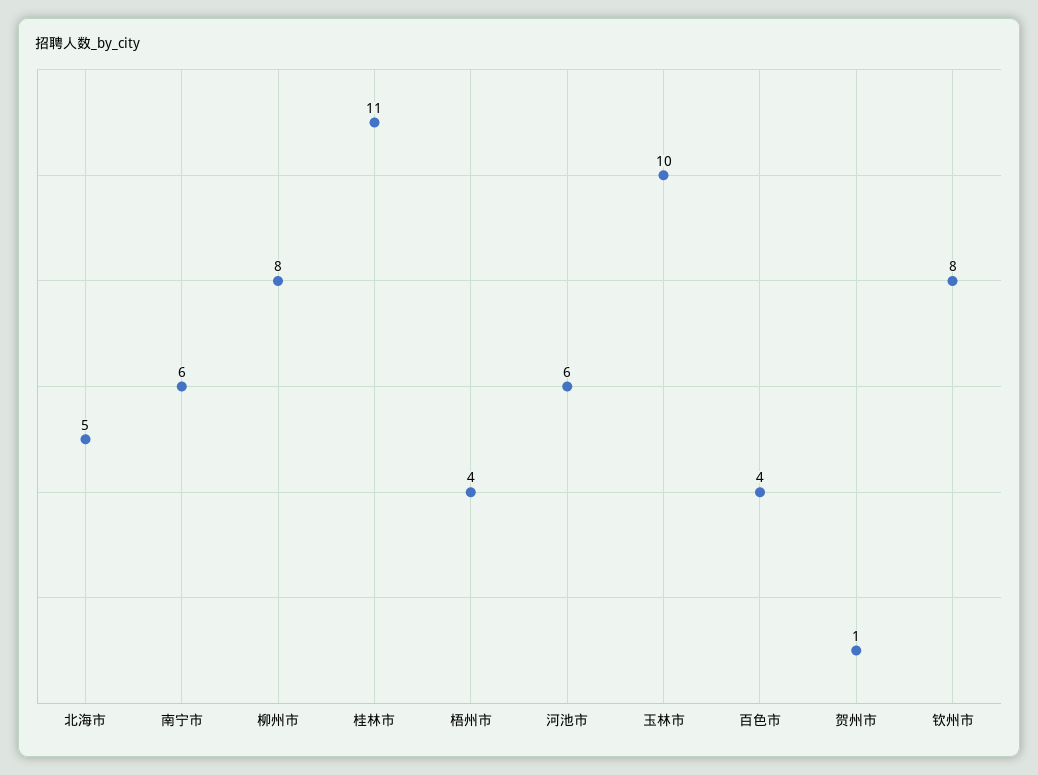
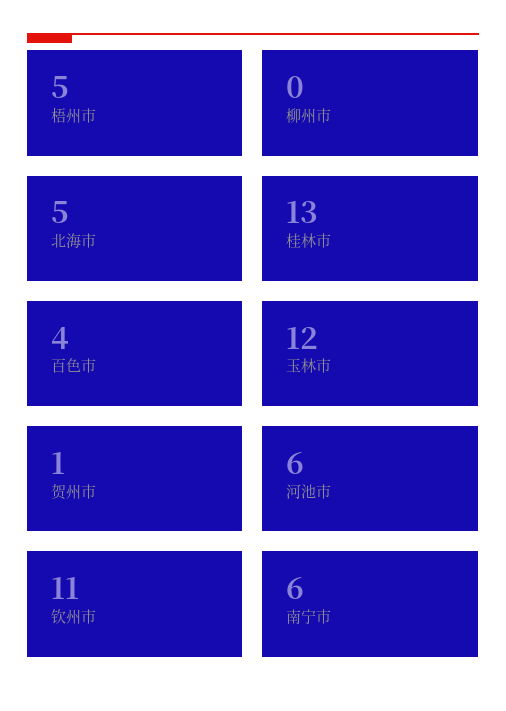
柳州市: 8 -> 0
桂林市: 11 -> 13
梧州市: 4 -> 5
玉林市: 10 -> 12
钦州市: 8 -> 11

